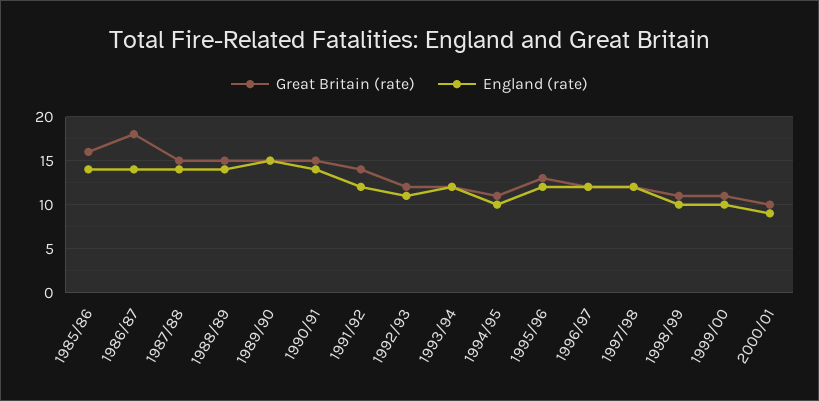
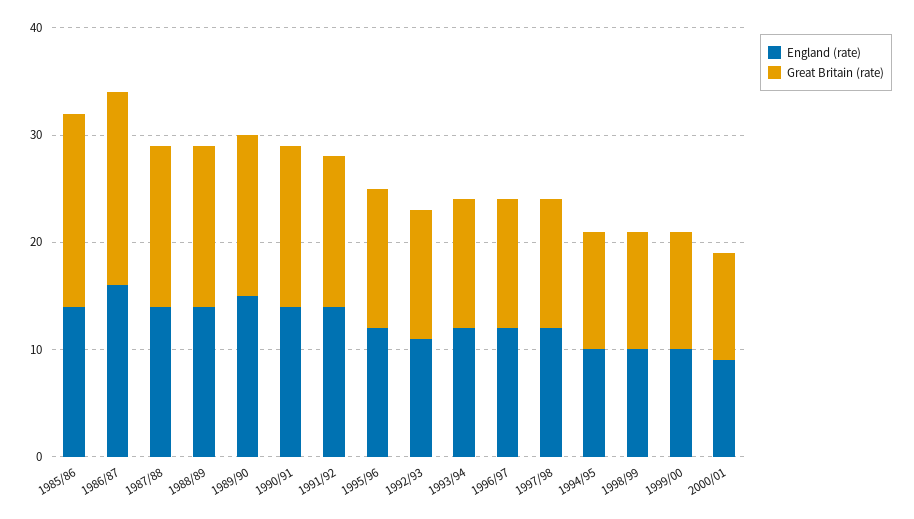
Great Britain (rate), 1985/86: 16 -> 18
England (rate), 1986/87: 14 -> 16
England (rate), 1991/92: 12 -> 14

